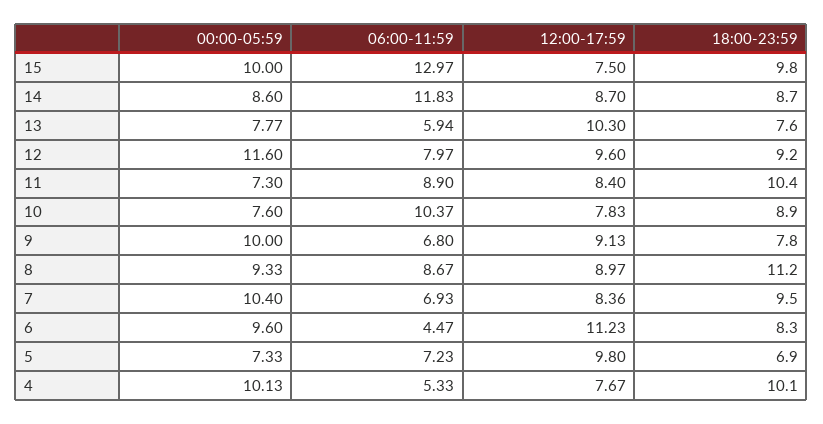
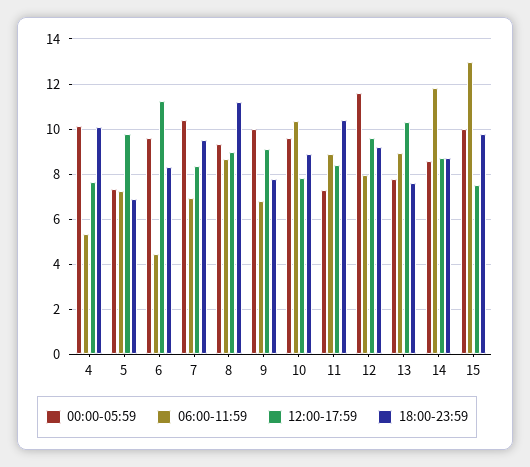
06:00-11:59, 13: 5.94 -> 9
00:00-05:59, 10: 7.6 -> 9.5

